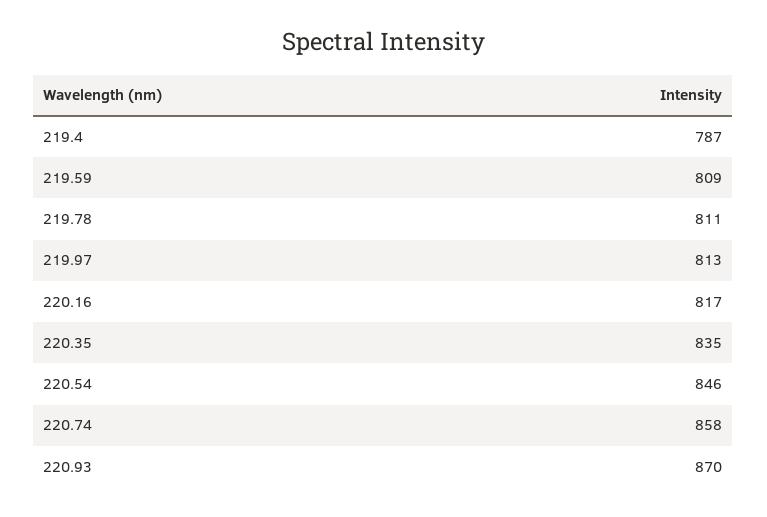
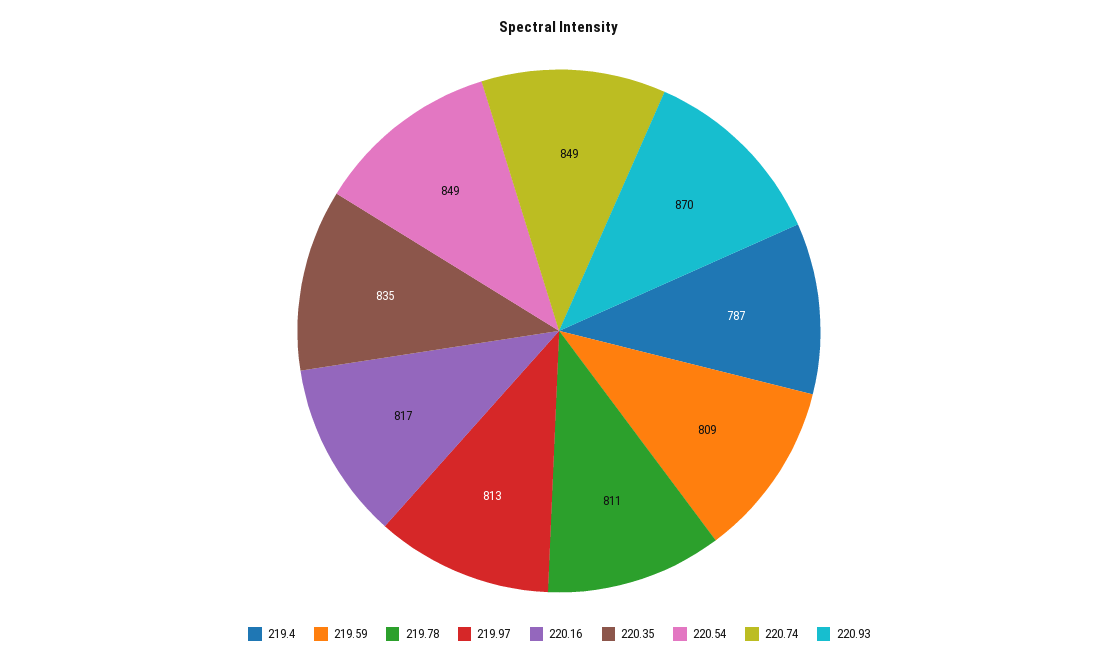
220.54: 846 -> 849
220.74: 858 -> 849

